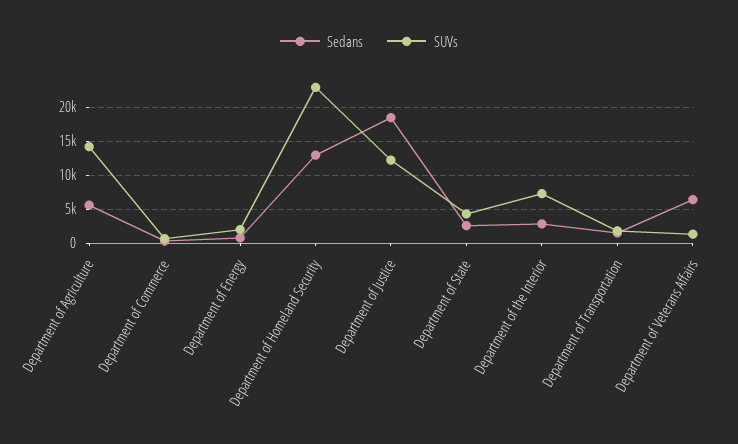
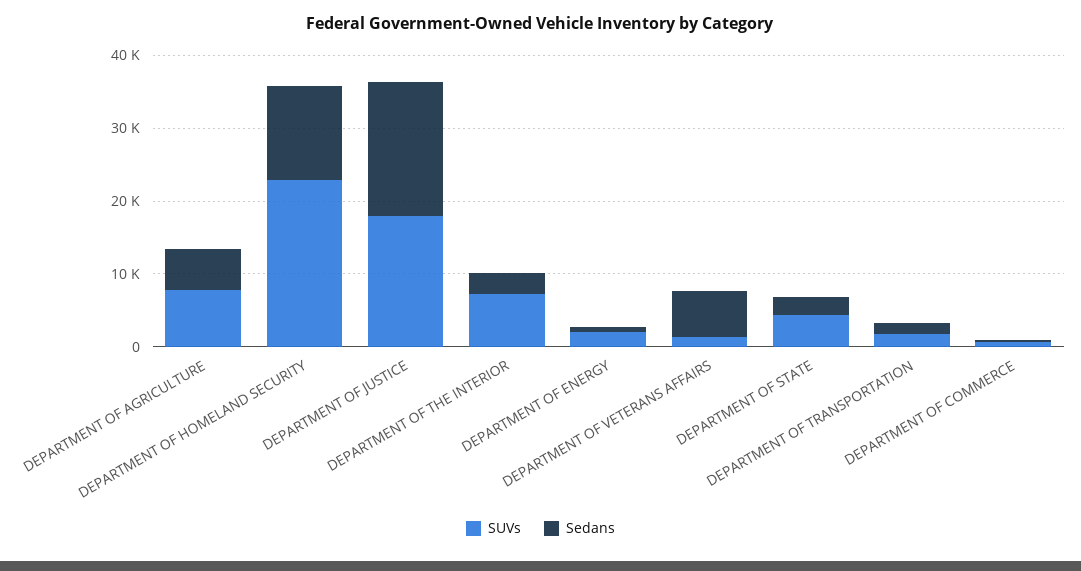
SUVs, Department of Agriculture: 14000 -> 8000
SUVs, Department of Justice: 12000 -> 18000

